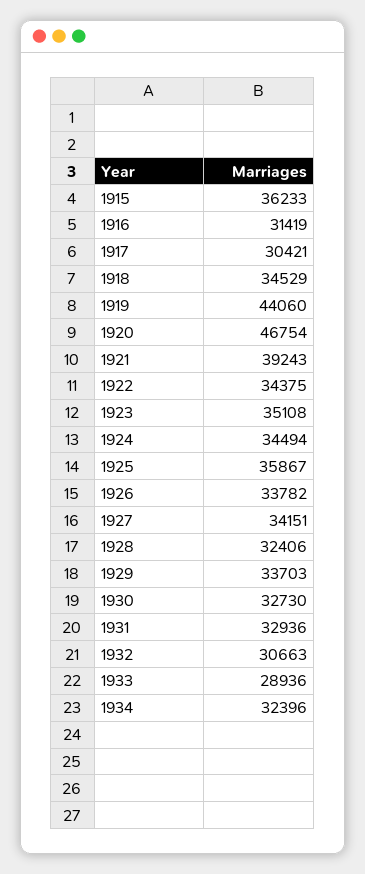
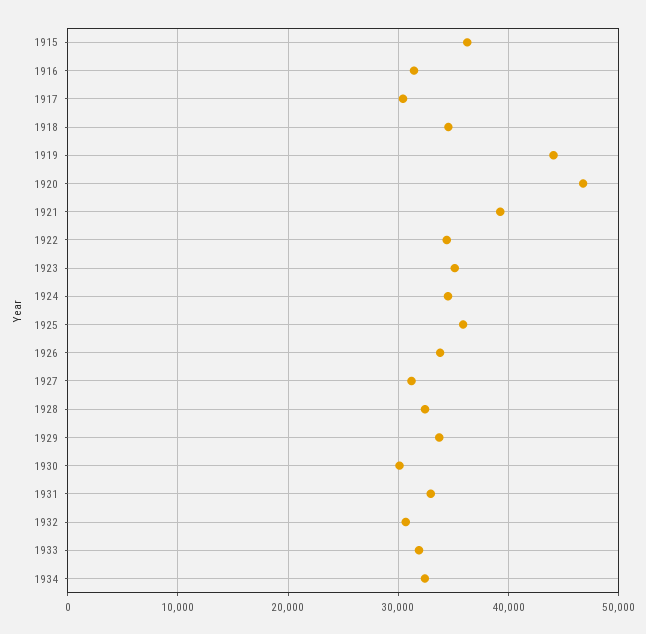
1927: 34151 -> 31000
1930: 32730 -> 30000
1933: 28936 -> 32000

